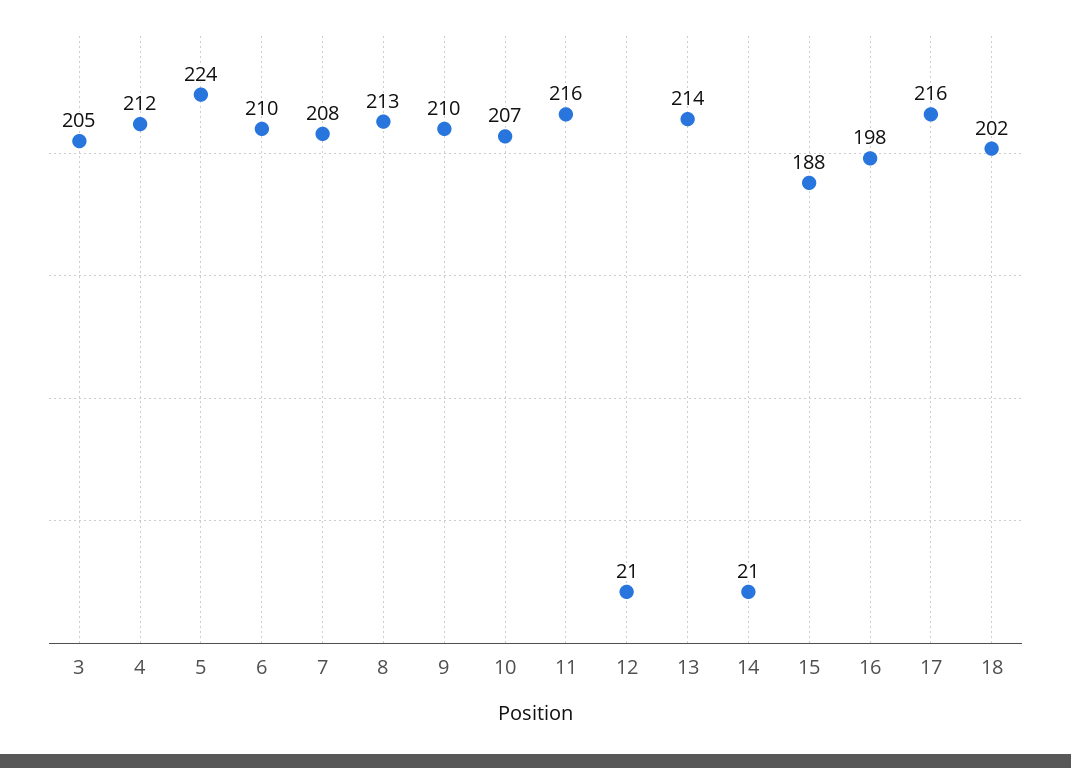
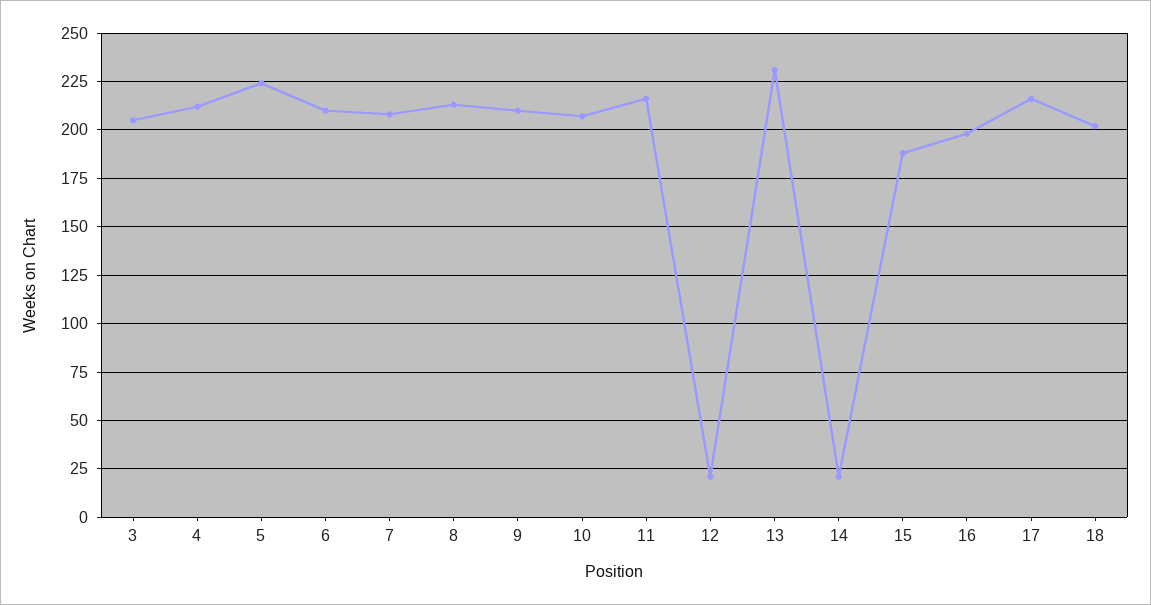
13: 214 -> 230

